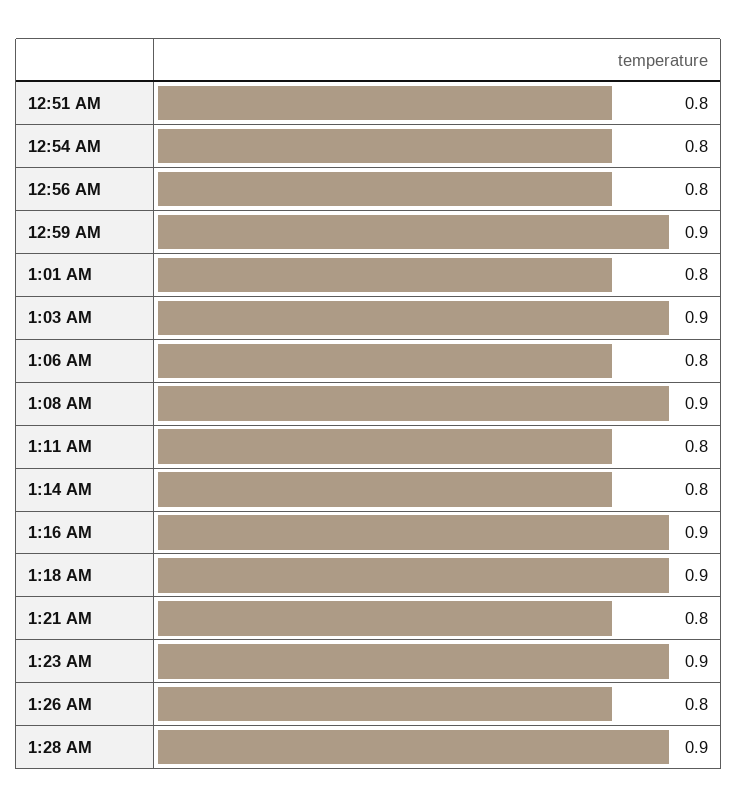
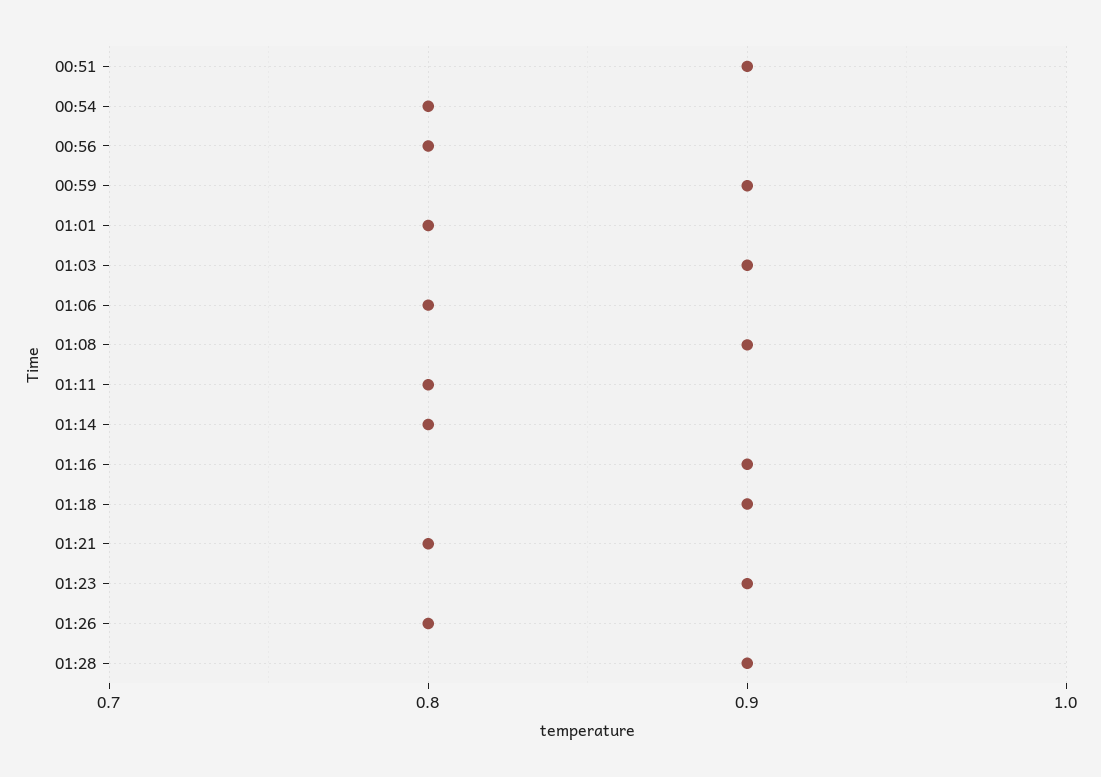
12:51 AM: 0.8 -> 0.9

